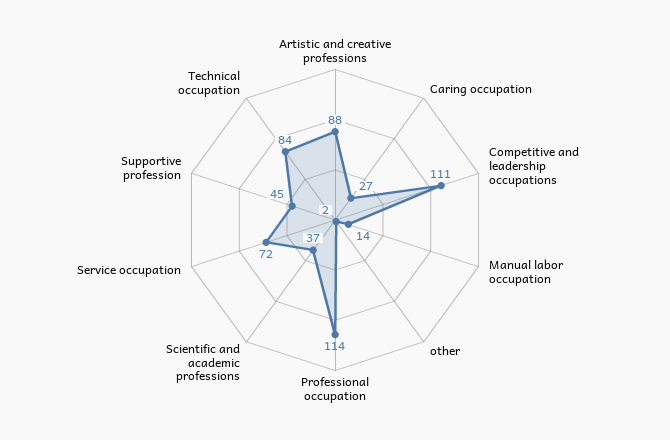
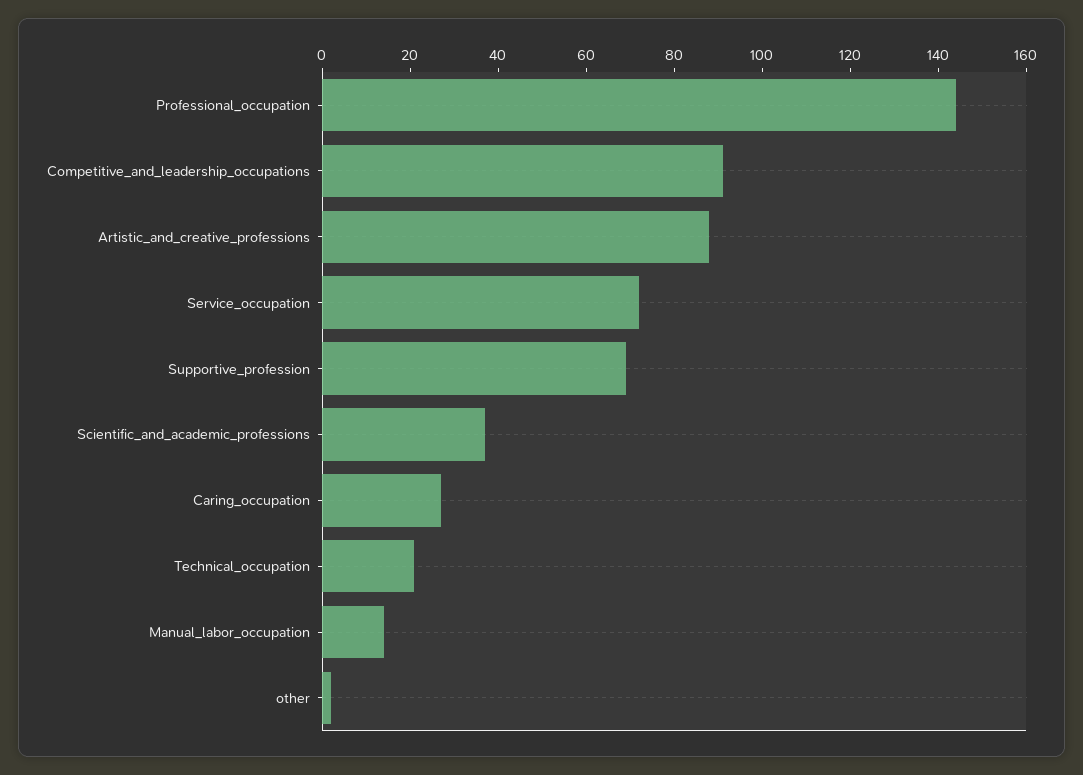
Competitive and leadership occupations: 111 -> 90
Professional occupation: 114 -> 145
Supportive profession: 45 -> 70
Technical occupation: 84 -> 20

